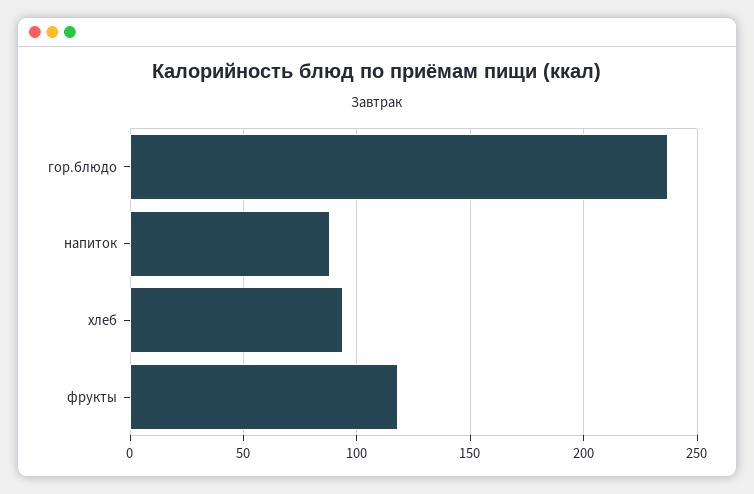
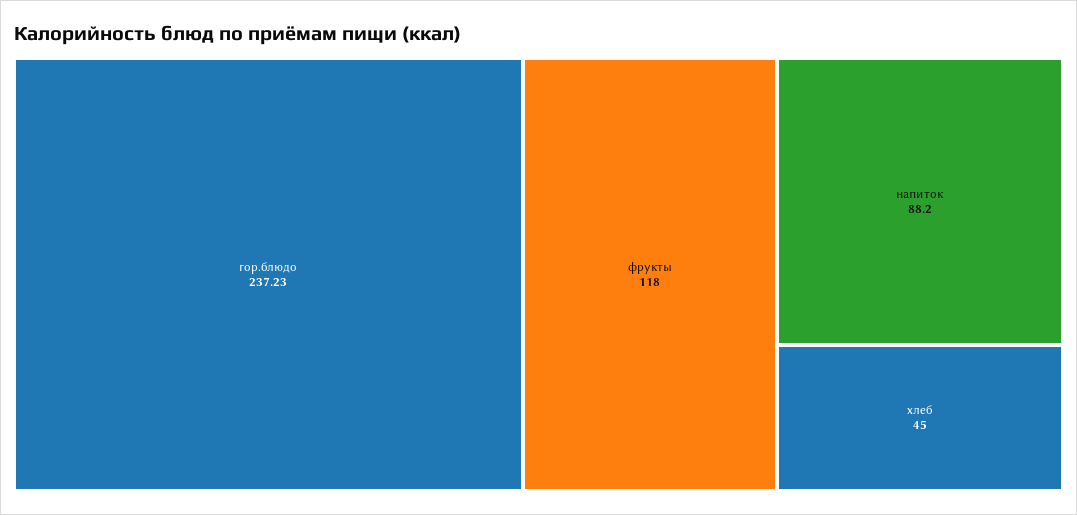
хлеб: 95 -> 45

